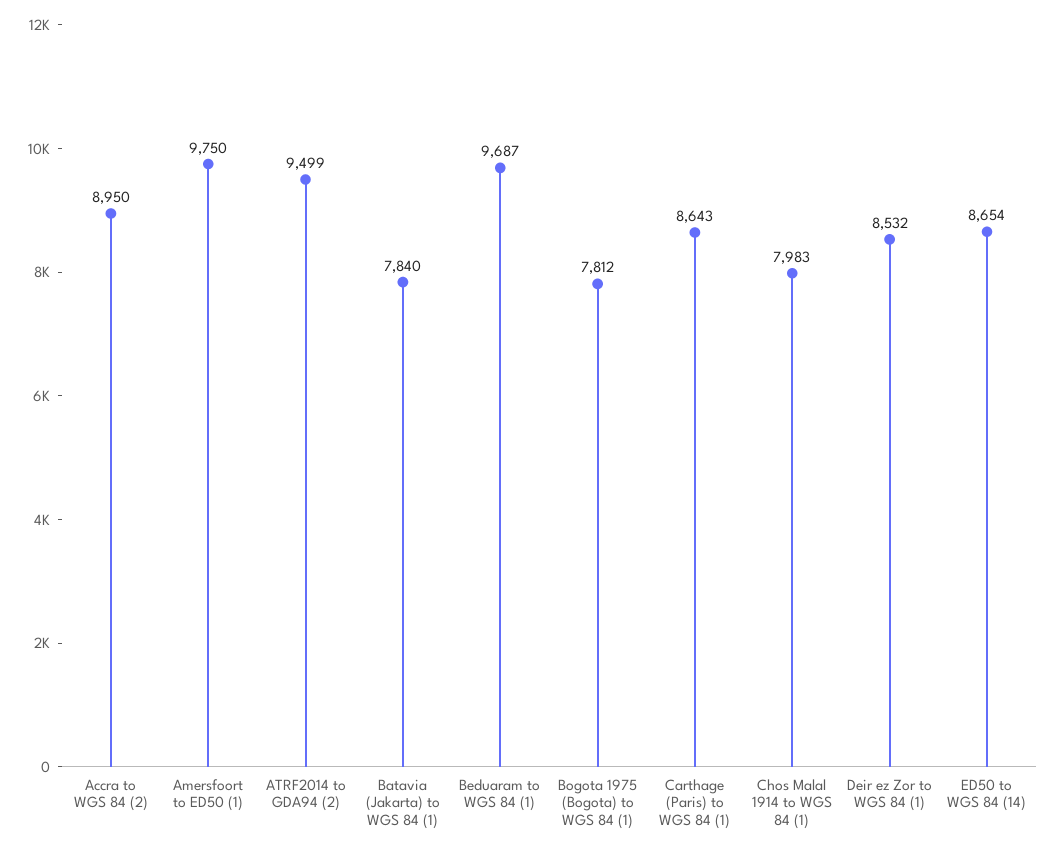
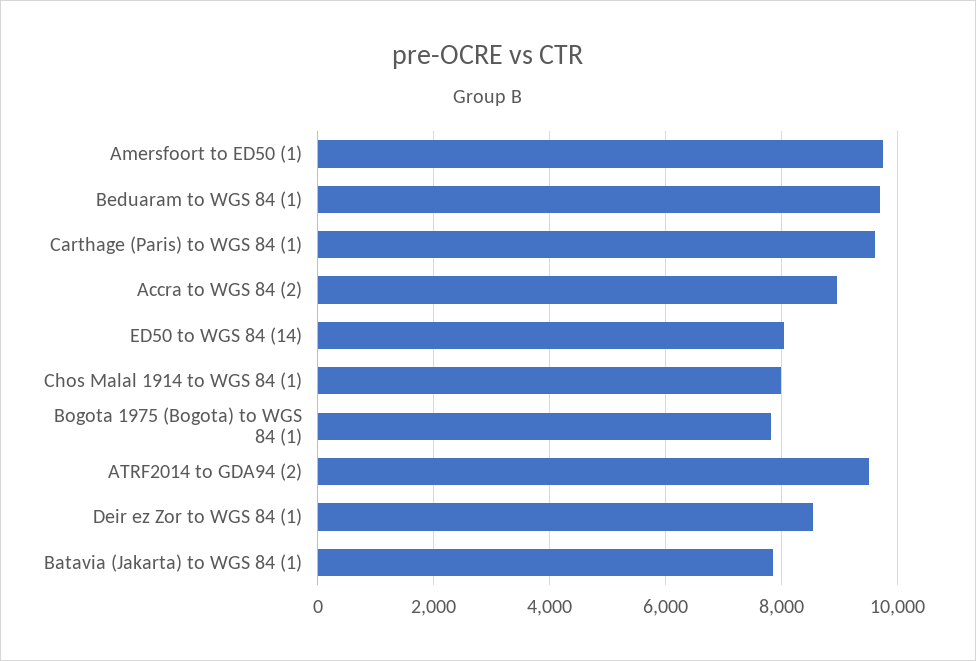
Carthage (Paris) to WGS 84 (1): 8643 -> 9600
ED50 to WGS 84 (14): 8654 -> 8000

